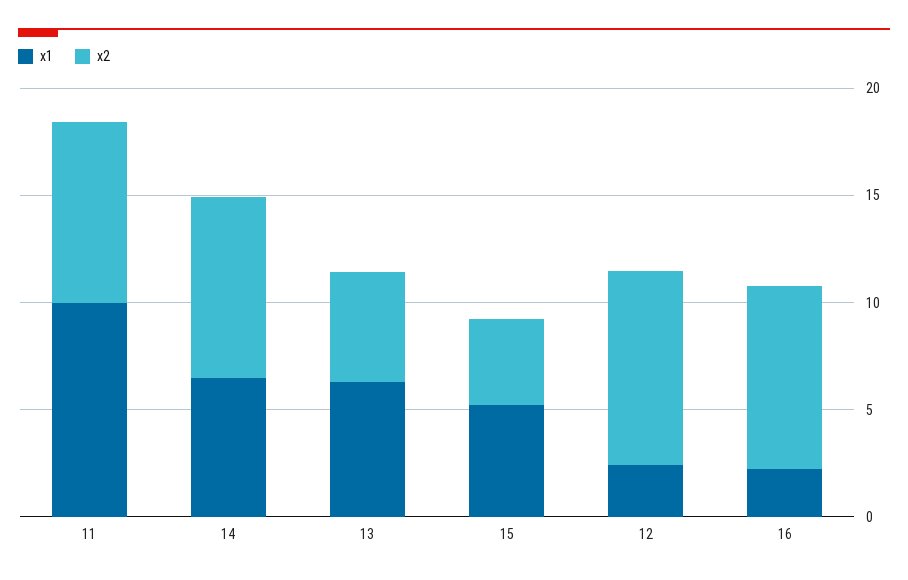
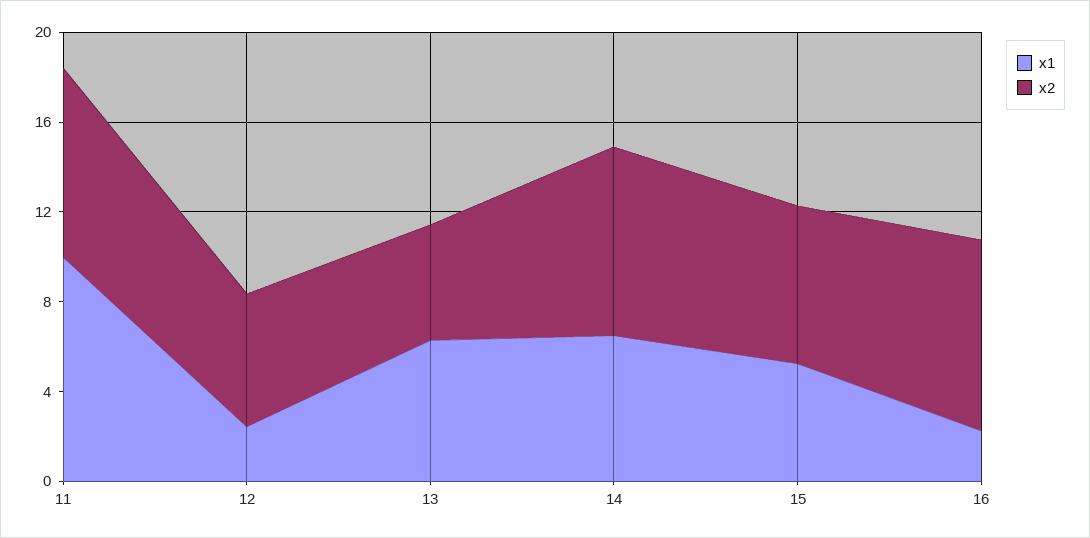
x2, 15: 4 -> 7
x2, 12: 9 -> 6

